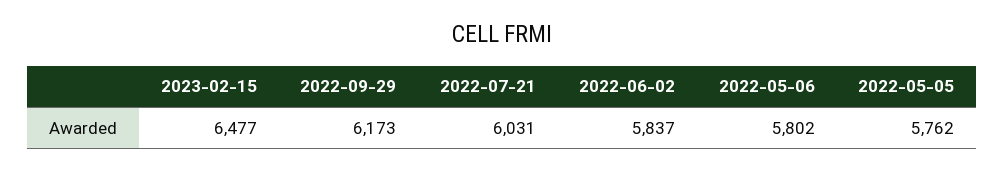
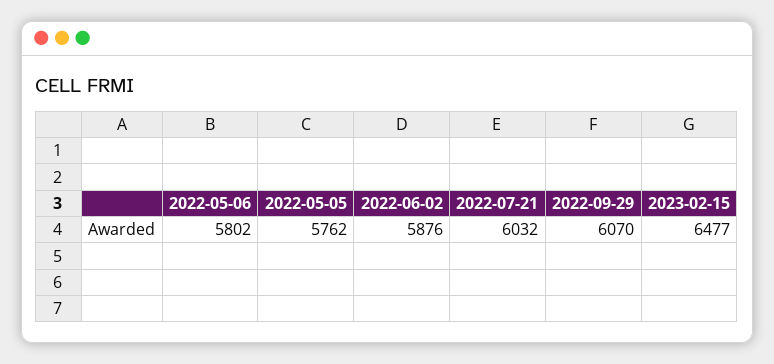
2022-09-29: 6173 -> 6070
2022-07-21: 6031 -> 6032
2022-06-02: 5837 -> 5876

